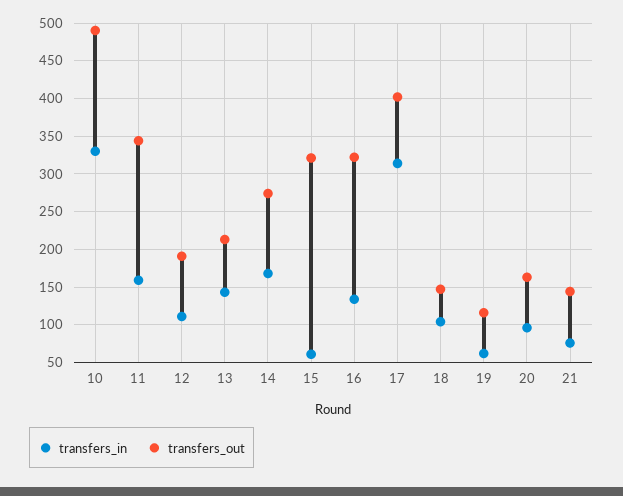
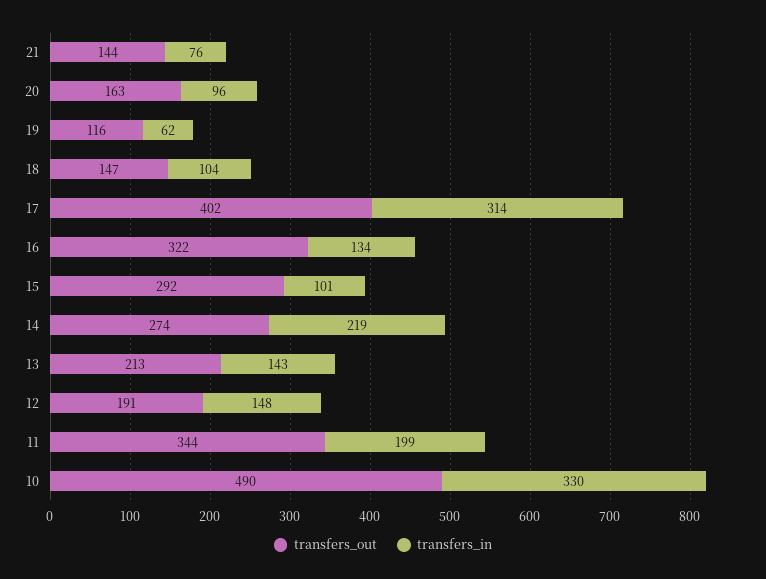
transfers_in, 11: 160 -> 199
transfers_in, 12: 110 -> 148
transfers_in, 14: 170 -> 219
transfers_in, 15: 60 -> 101
transfers_out, 15: 320 -> 292

